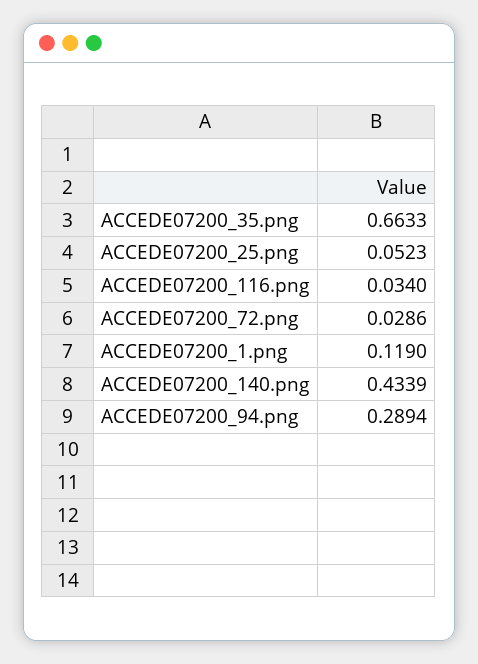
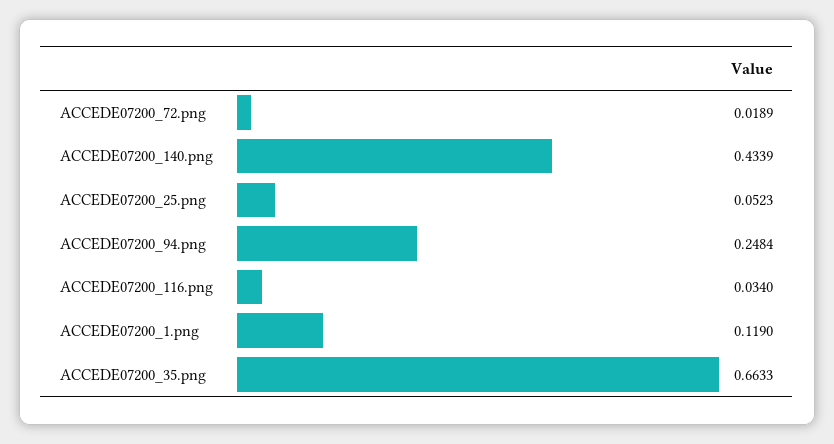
ACCEDE07200_72.png: 0.0286 -> 0.0189
ACCEDE07200_94.png: 0.2894 -> 0.2484

